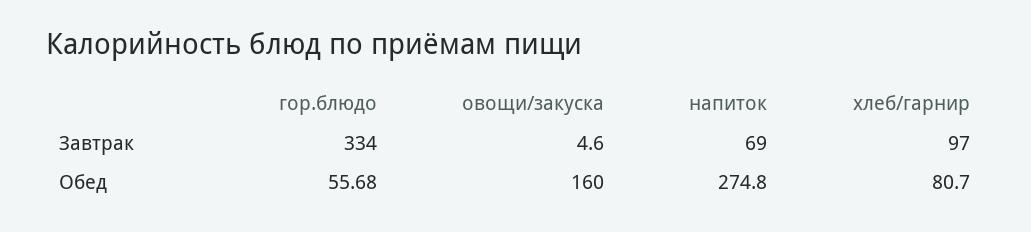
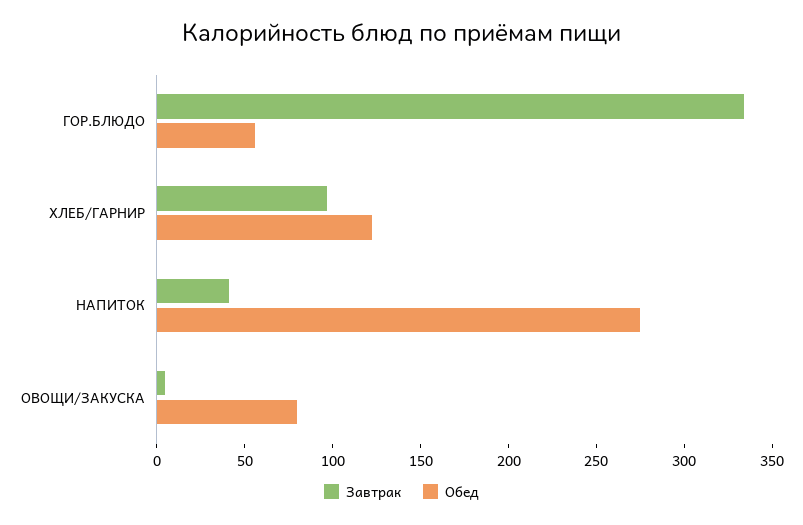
Завтрак, напиток: 69 -> 40
Обед, овощи/закуска: 160 -> 80
Обед, хлеб/гарнир: 80.7 -> 120

